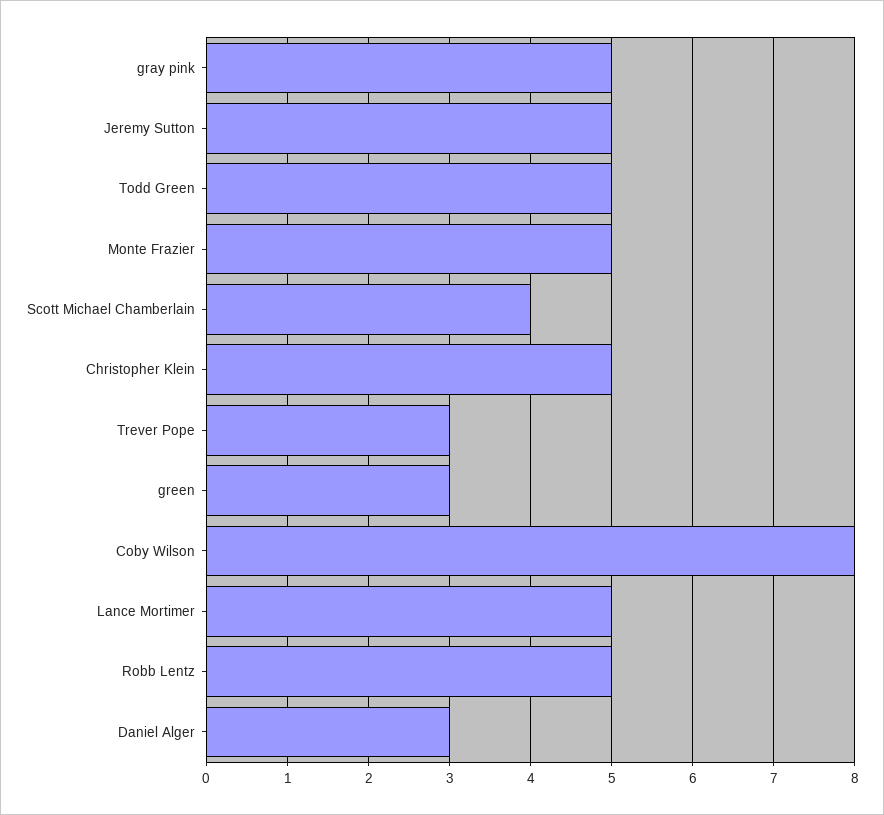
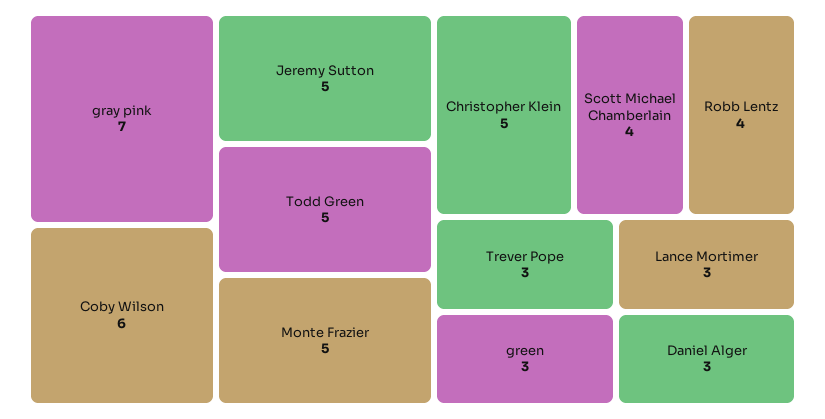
gray pink: 5 -> 7
Coby Wilson: 8 -> 6
Lance Mortimer: 5 -> 3
Robb Lentz: 5 -> 4

